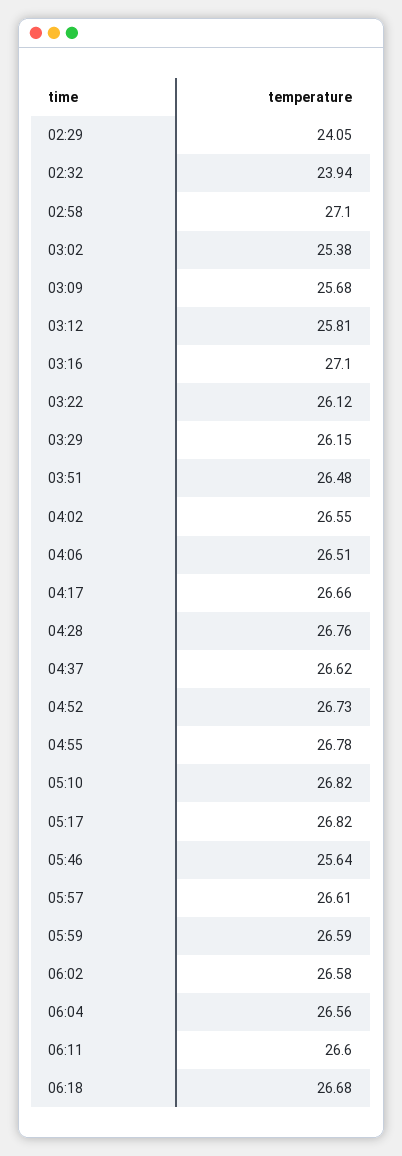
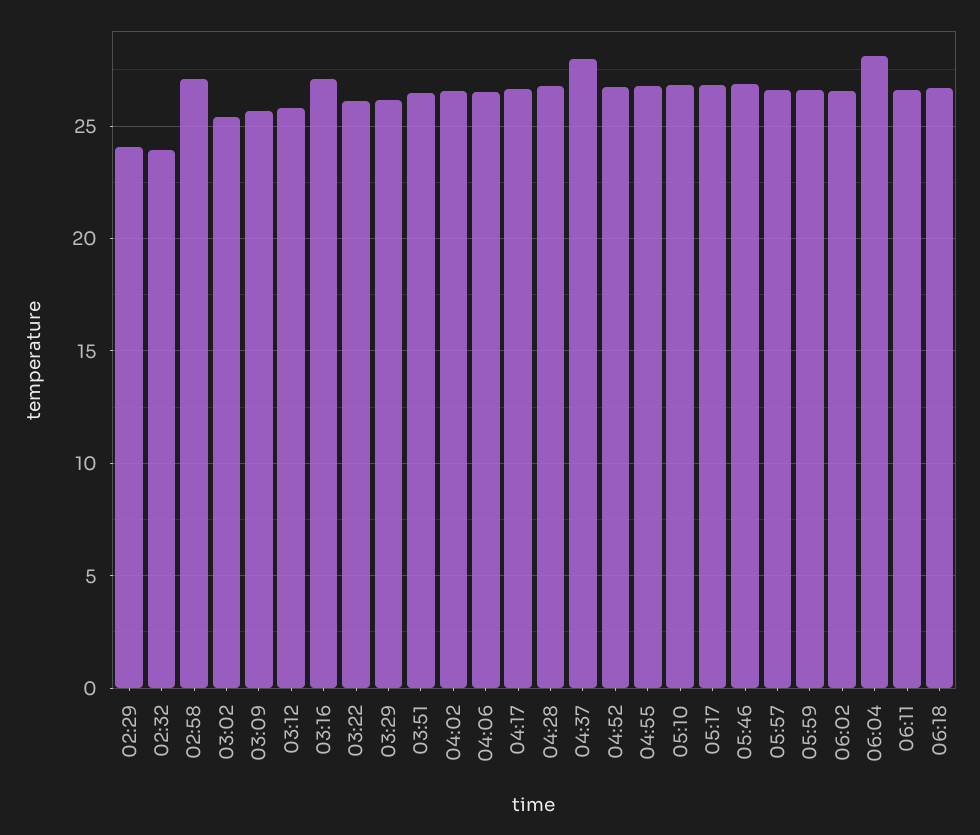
04:37: 26.62 -> 28
05:46: 25.64 -> 27
06:04: 26.56 -> 28

